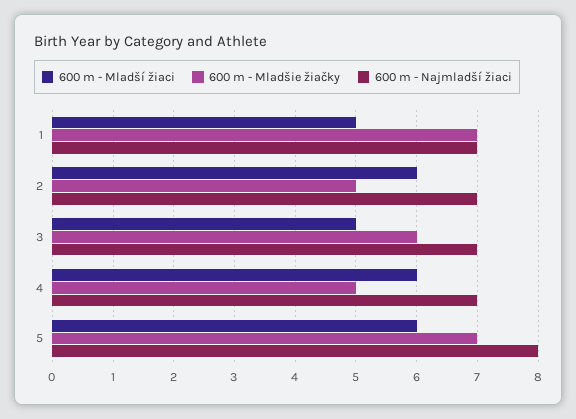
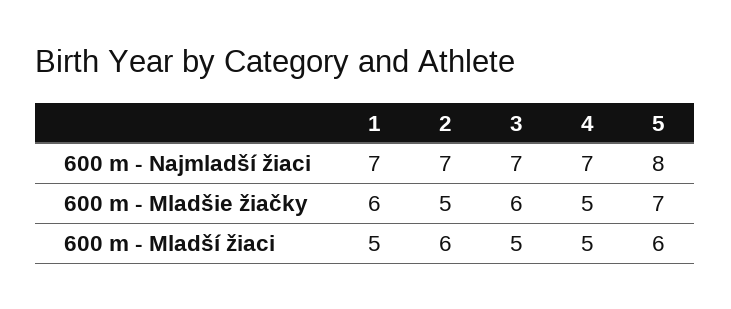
600 m - Mladšie žiačky, 1: 7 -> 6
600 m - Mladší žiaci, 4: 6 -> 5

